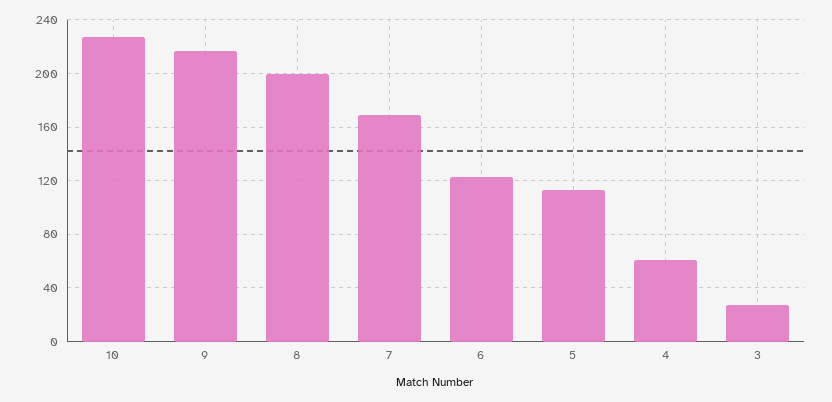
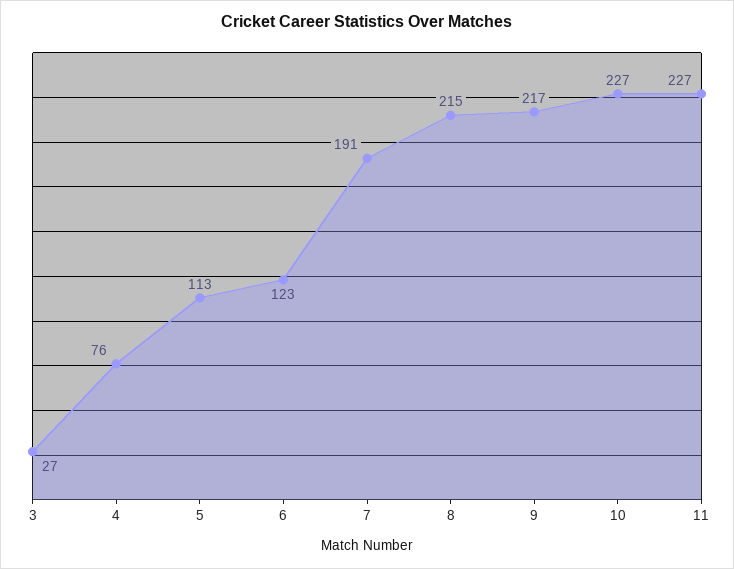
8: 200 -> 215
7: 170 -> 191
4: 60 -> 76
11: none -> 227

